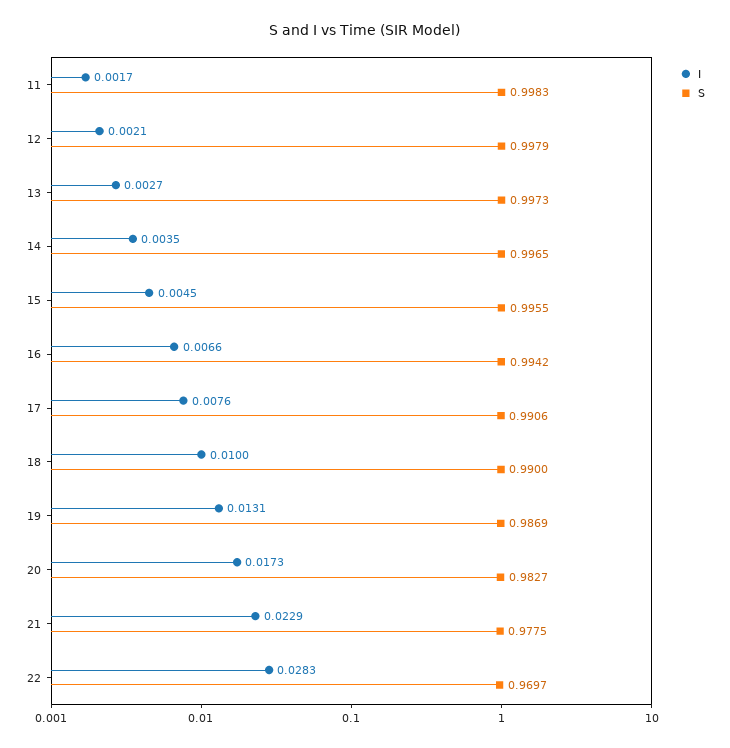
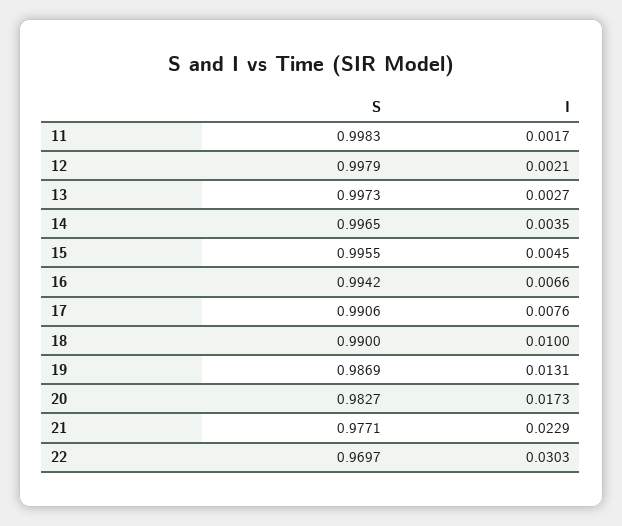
S, 21: 0.9775 -> 0.9771
I, 22: 0.0283 -> 0.0303

